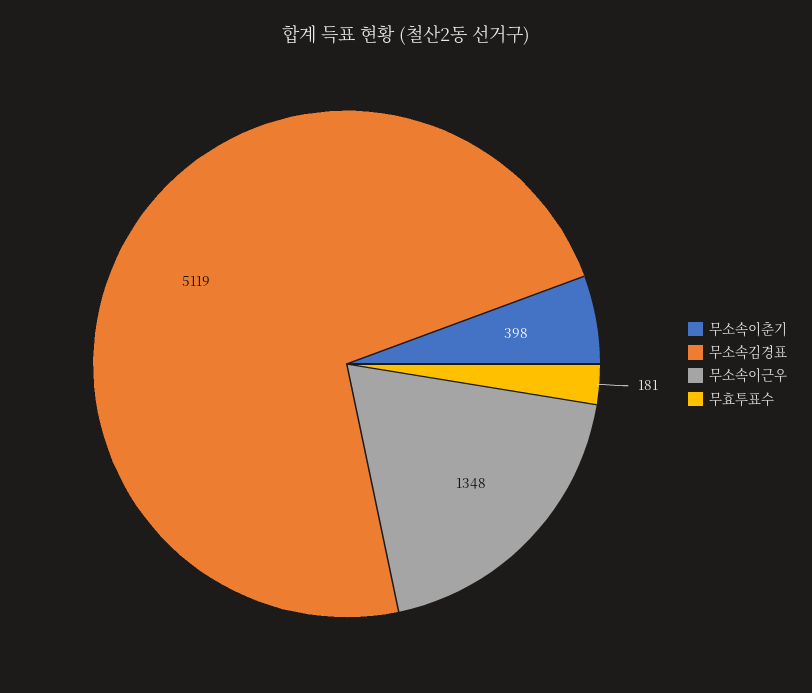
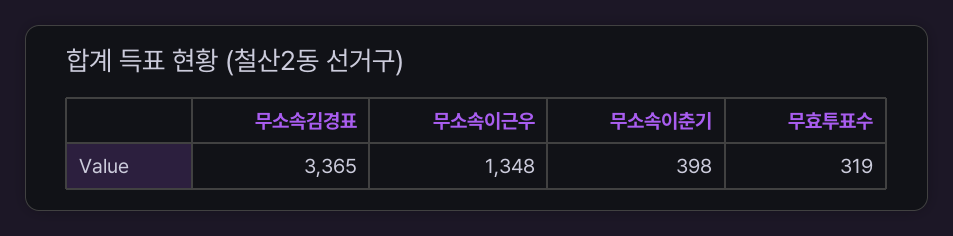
무소속김경표: 5119 -> 3365
무효투표수: 181 -> 319

